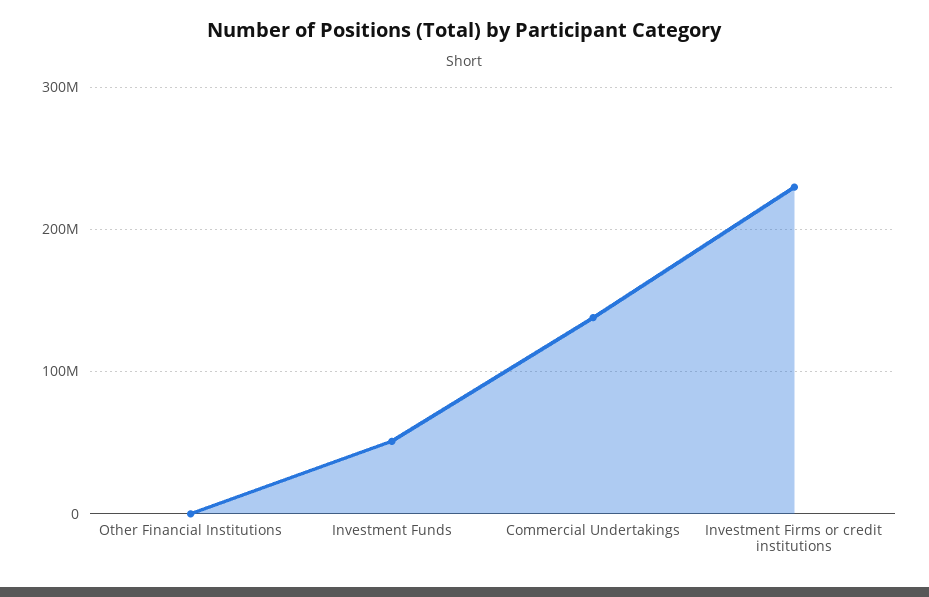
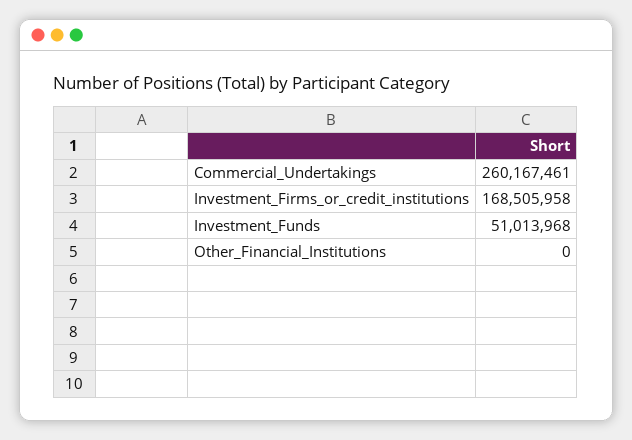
Commercial Undertakings: 140000000 -> 260167461
Investment Firms or credit institutions: 230000000 -> 168505958

